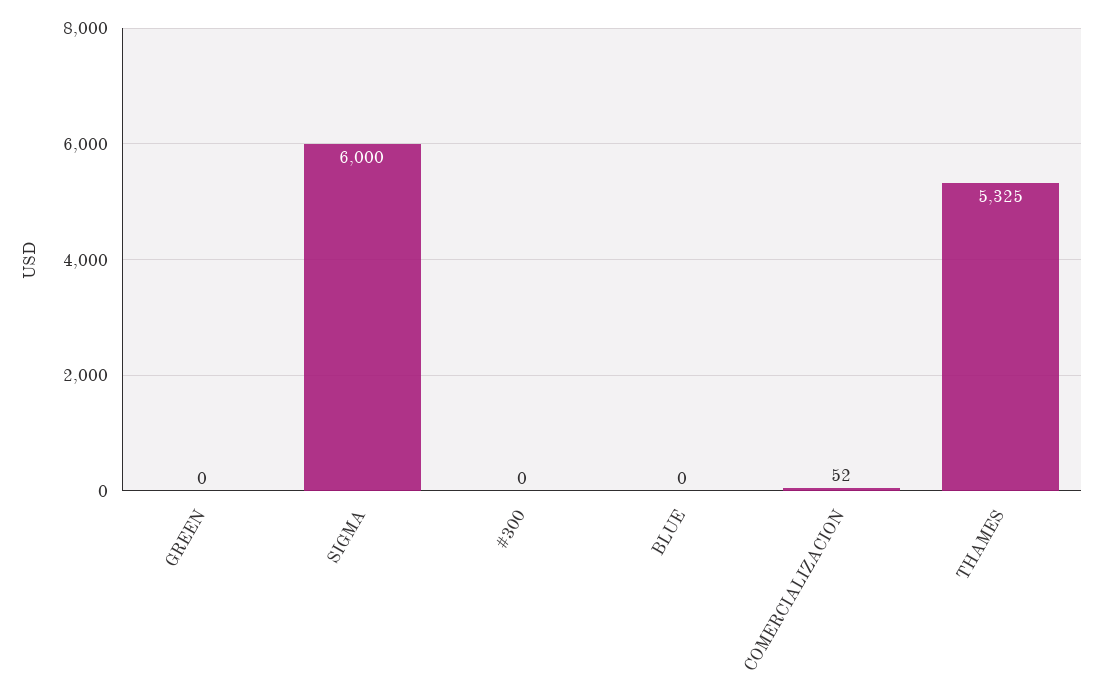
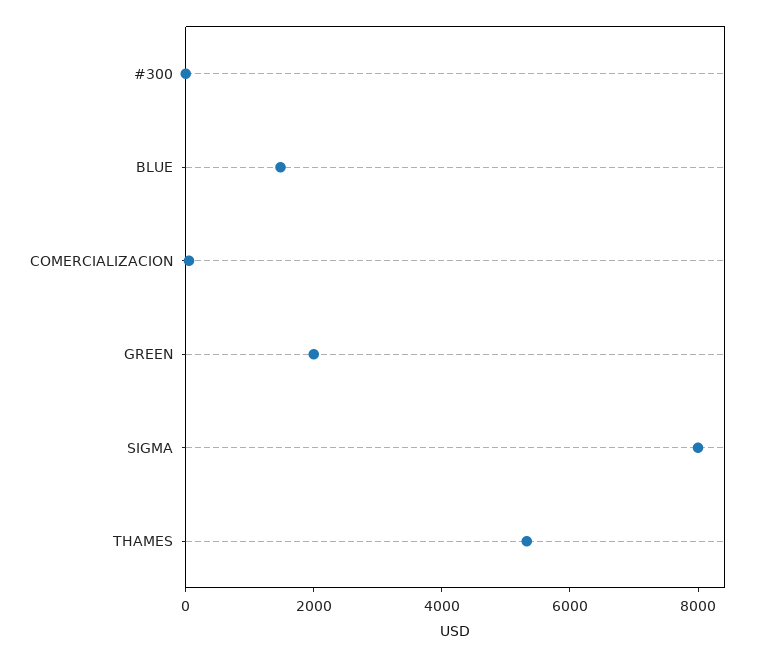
GREEN: 0 -> 2000
SIGMA: 6000 -> 8000
BLUE: 0 -> 1500

